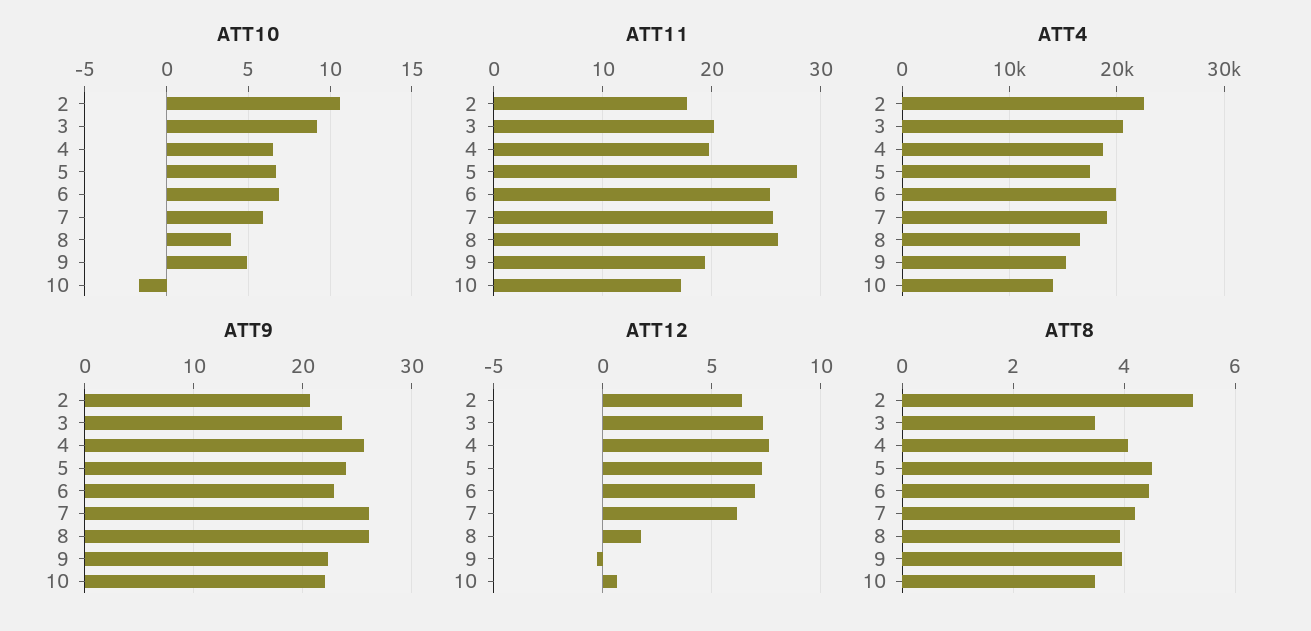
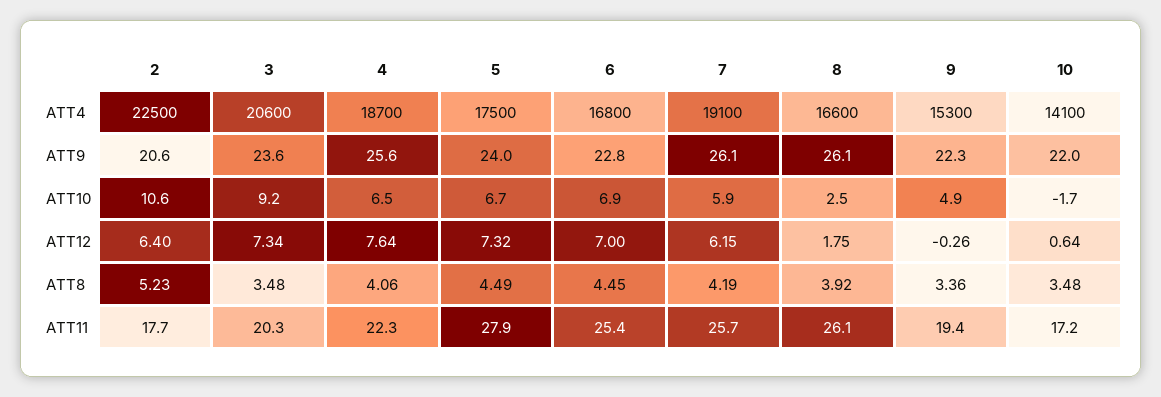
ATT10, 8: 4 -> 2.5
ATT11, 4: 20 -> 22.3
ATT4, 6: 20000 -> 16800
ATT8, 9: 4 -> 3.36

